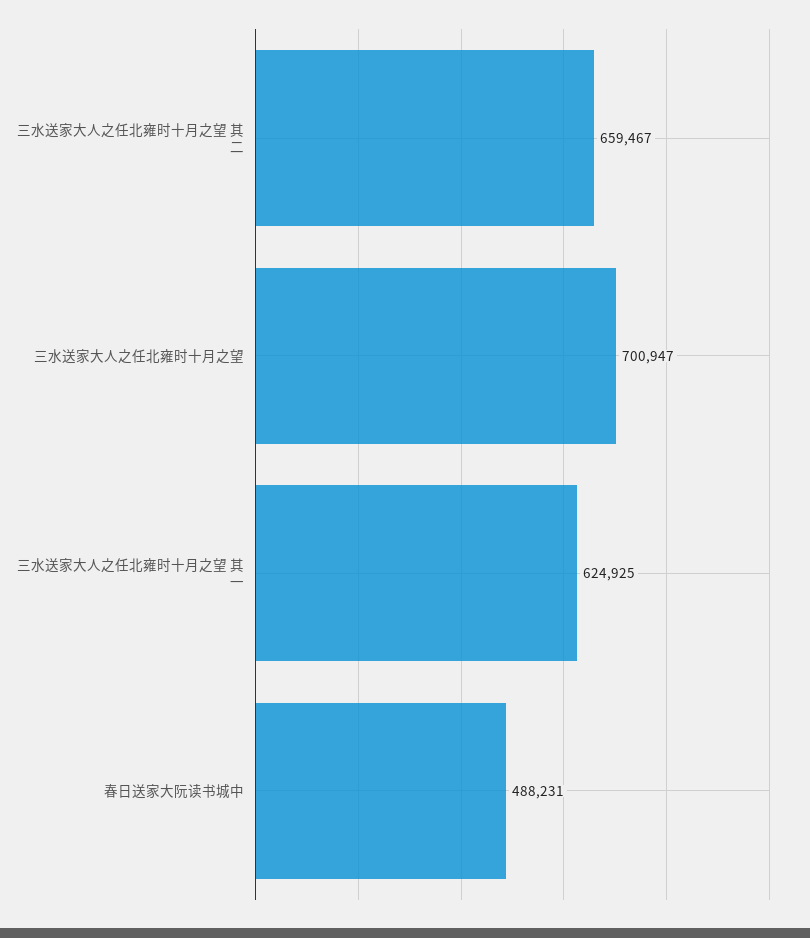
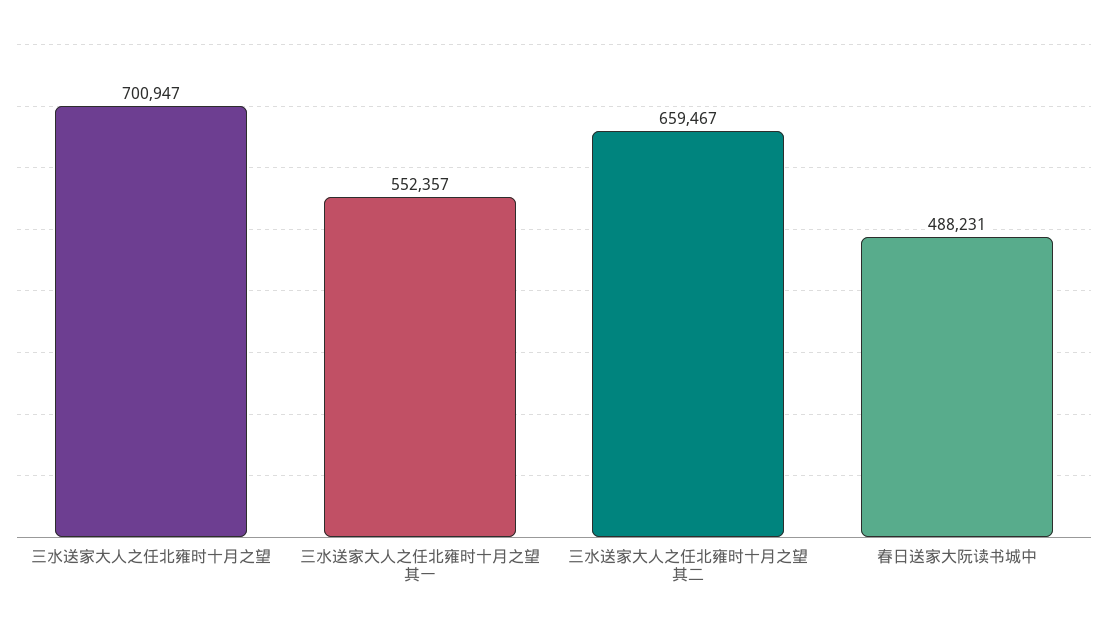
三水送家大人之任北雍时十月之望 其一: 624925 -> 552357

